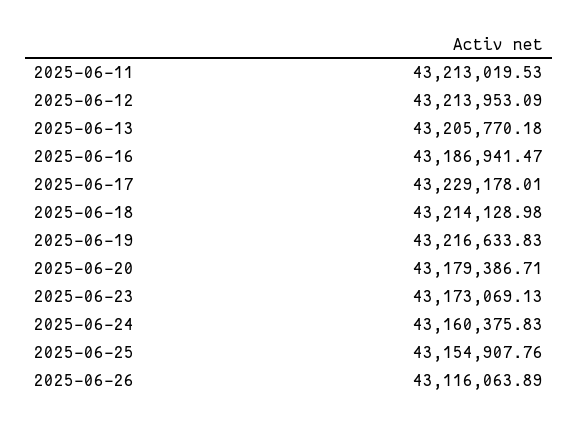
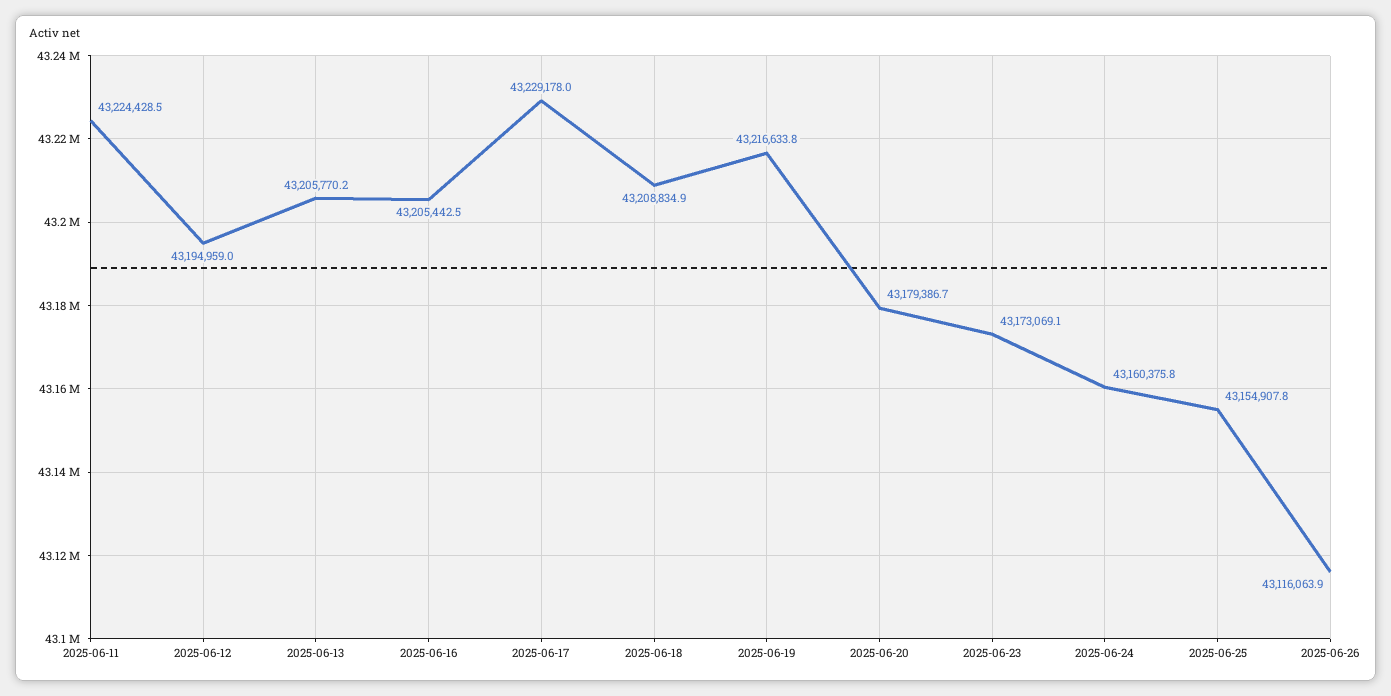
2025-06-11: 43213019.53 -> 43224428.5
2025-06-12: 43213953.09 -> 43194959
2025-06-16: 43186941.47 -> 43205442.5
2025-06-18: 43214128.98 -> 43208834.9

